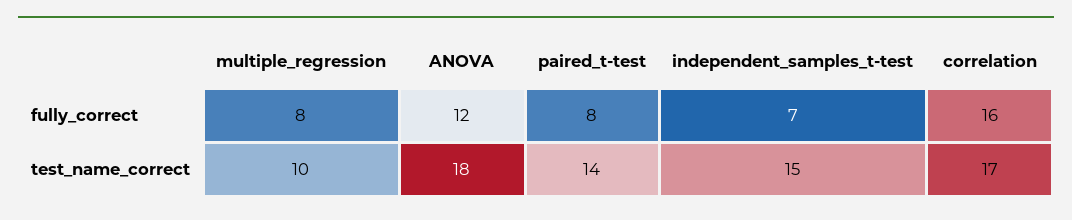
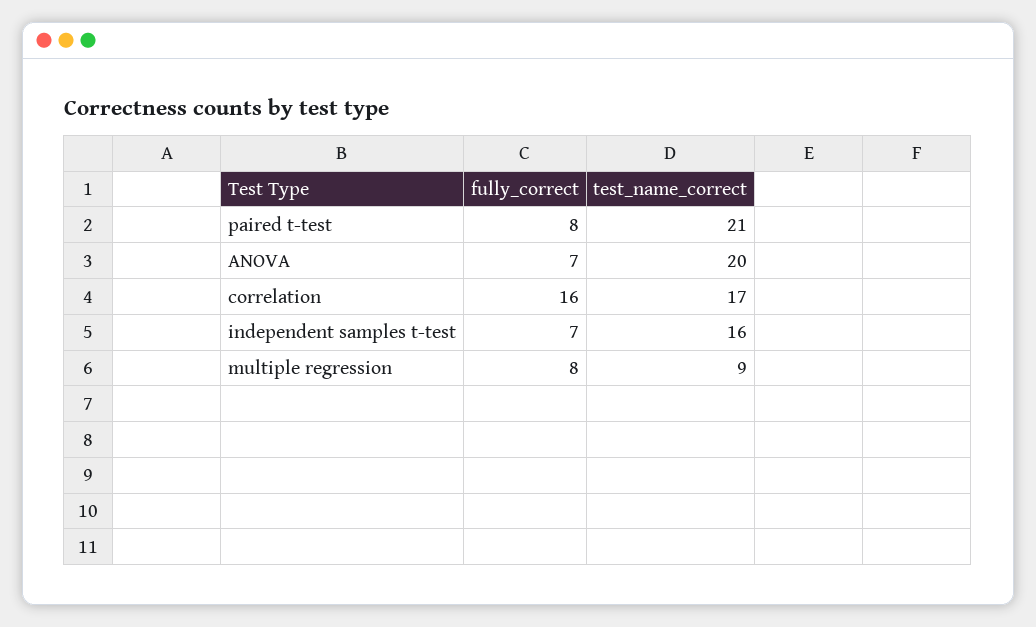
ANOVA, fully_correct: 12 -> 7
multiple_regression, test_name_correct: 10 -> 9
ANOVA, test_name_correct: 18 -> 20
paired_t-test, test_name_correct: 14 -> 21
independent_samples_t-test, test_name_correct: 15 -> 16

